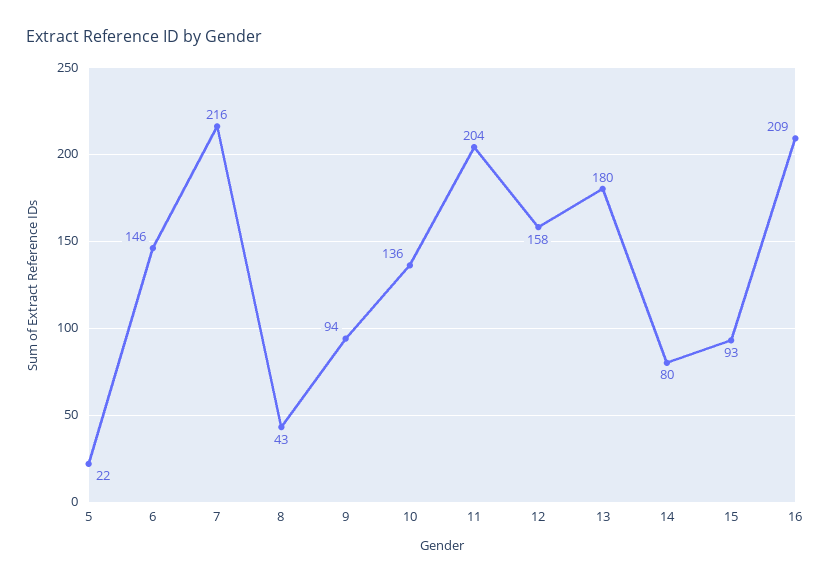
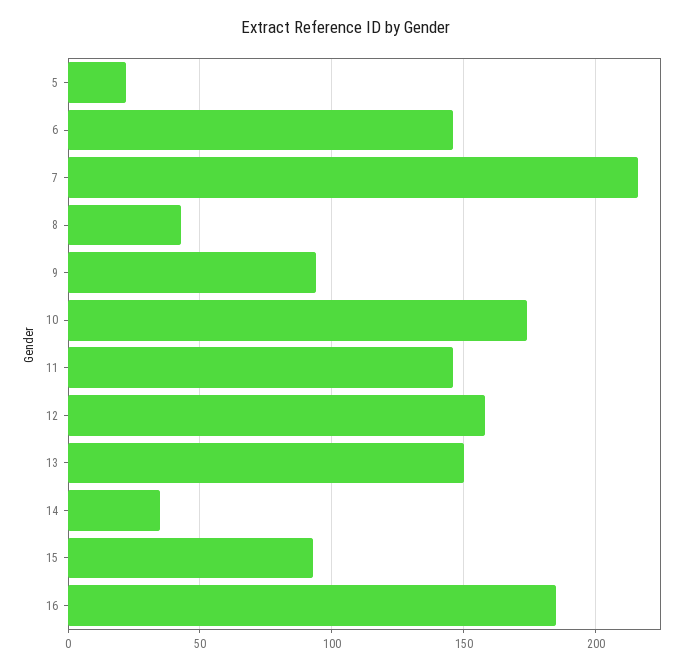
10: 136 -> 175
11: 204 -> 145
13: 180 -> 150
14: 80 -> 35
16: 209 -> 185

